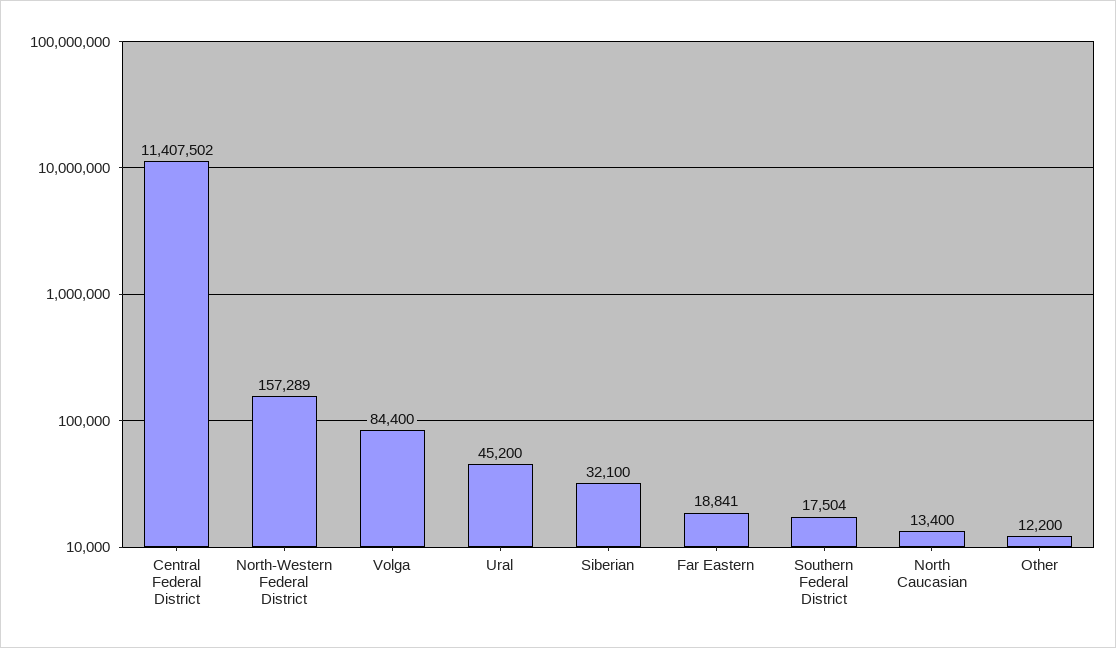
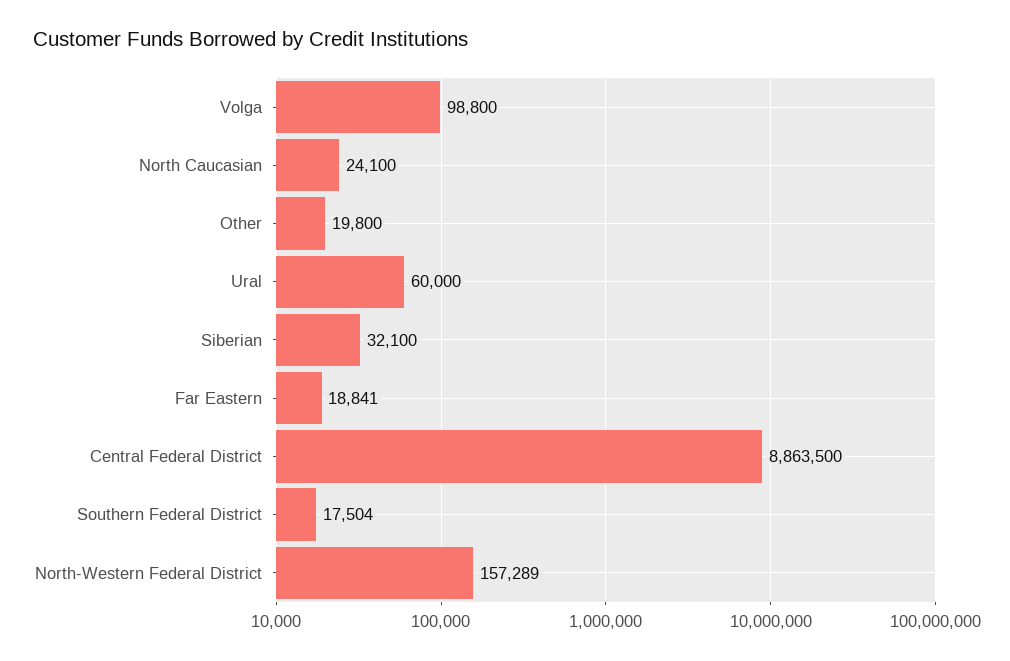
Central Federal District: 11407502 -> 8863500
Volga: 84400 -> 98800
Ural: 45200 -> 60000
North Caucasian: 13400 -> 24100
Other: 12200 -> 19800

